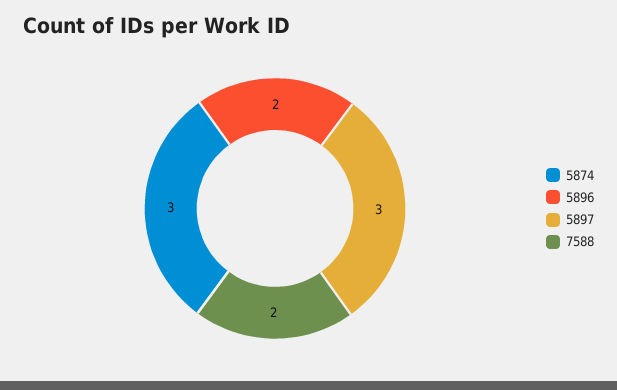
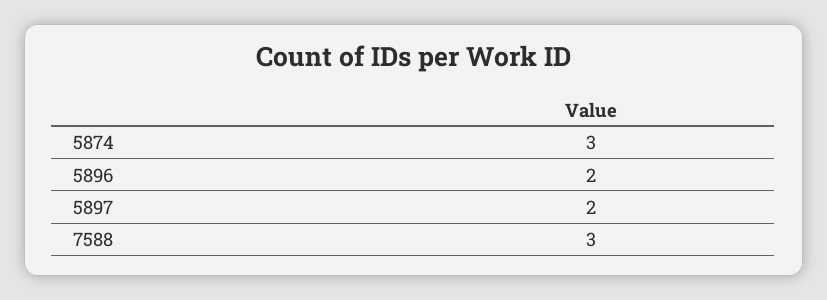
5897: 3 -> 2
7588: 2 -> 3

